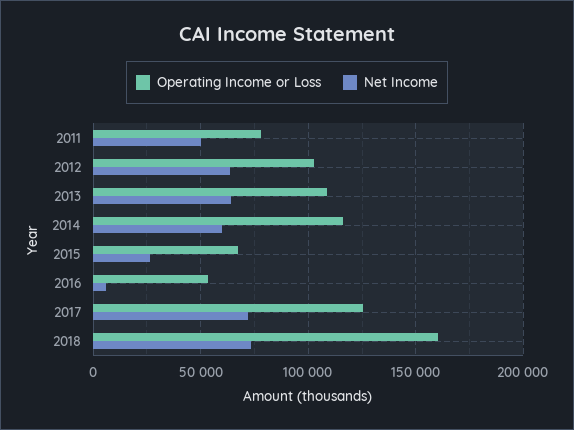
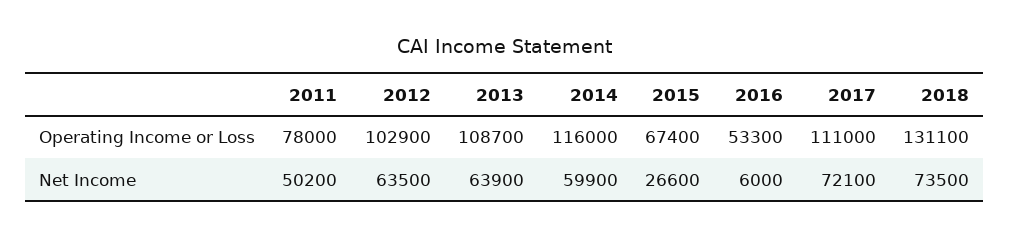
Operating Income or Loss, 2017: 125000 -> 111000
Operating Income or Loss, 2018: 160000 -> 131100

